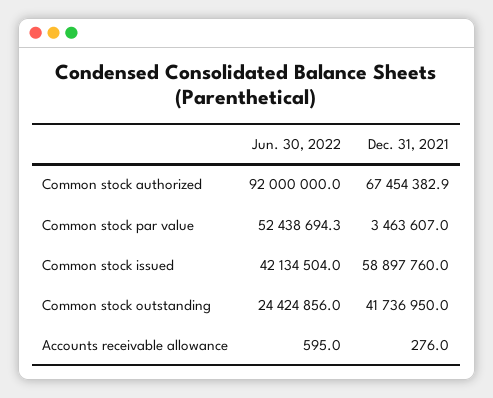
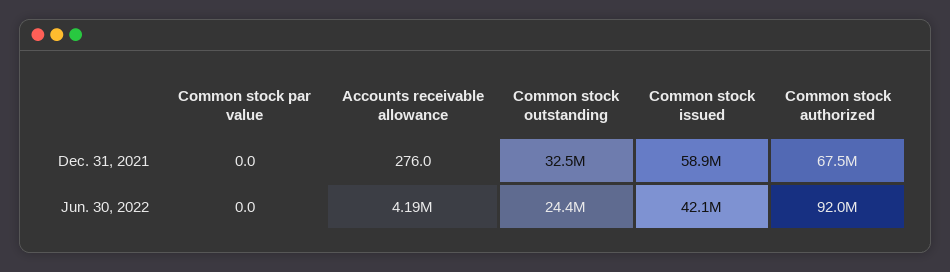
Jun. 30, 2022, Common stock par value: 52438694.3 -> 0
Dec. 31, 2021, Common stock par value: 3463607 -> 0
Dec. 31, 2021, Common stock outstanding: 41736950 -> 32500000
Jun. 30, 2022, Accounts receivable allowance: 595 -> 4190000

